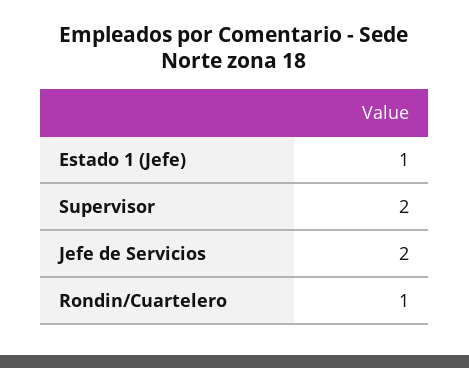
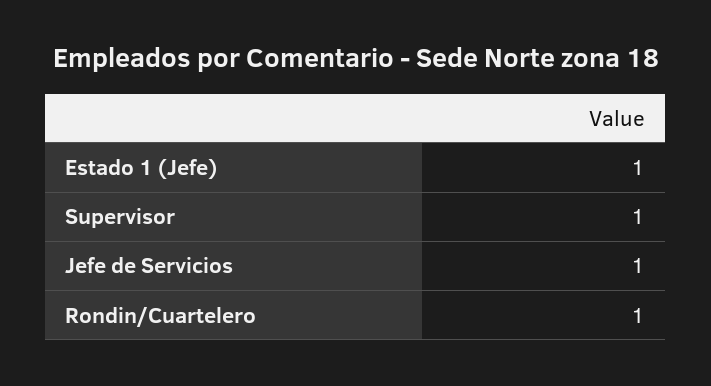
Supervisor: 2 -> 1
Jefe de Servicios: 2 -> 1

